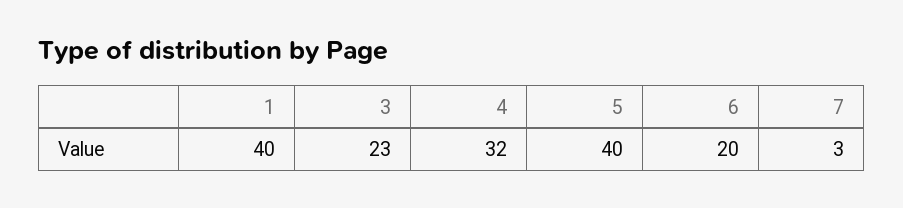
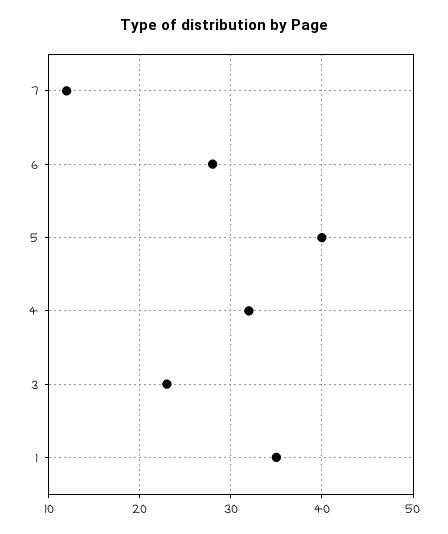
1: 40 -> 35
6: 20 -> 28
7: 3 -> 12

